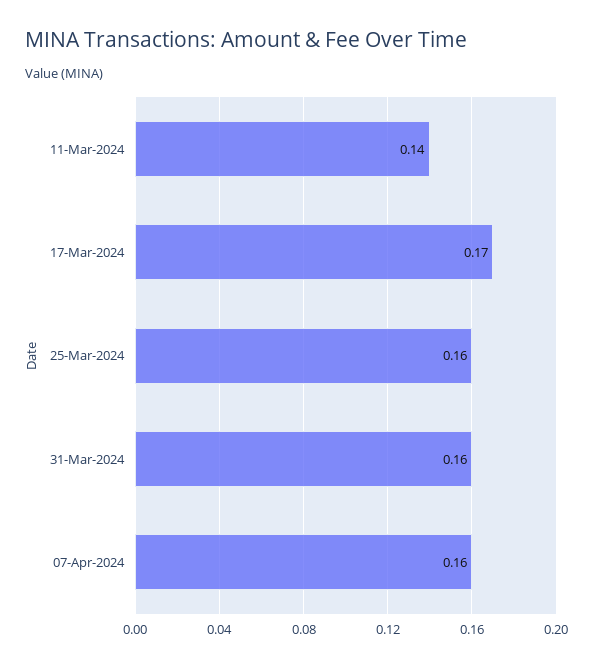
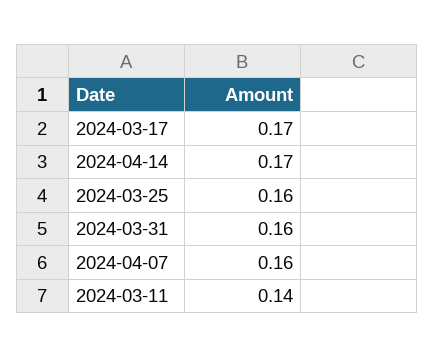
2024-04-14: none -> 0.17

